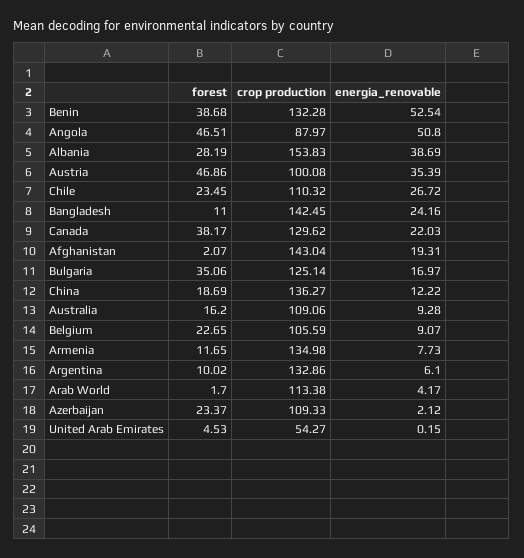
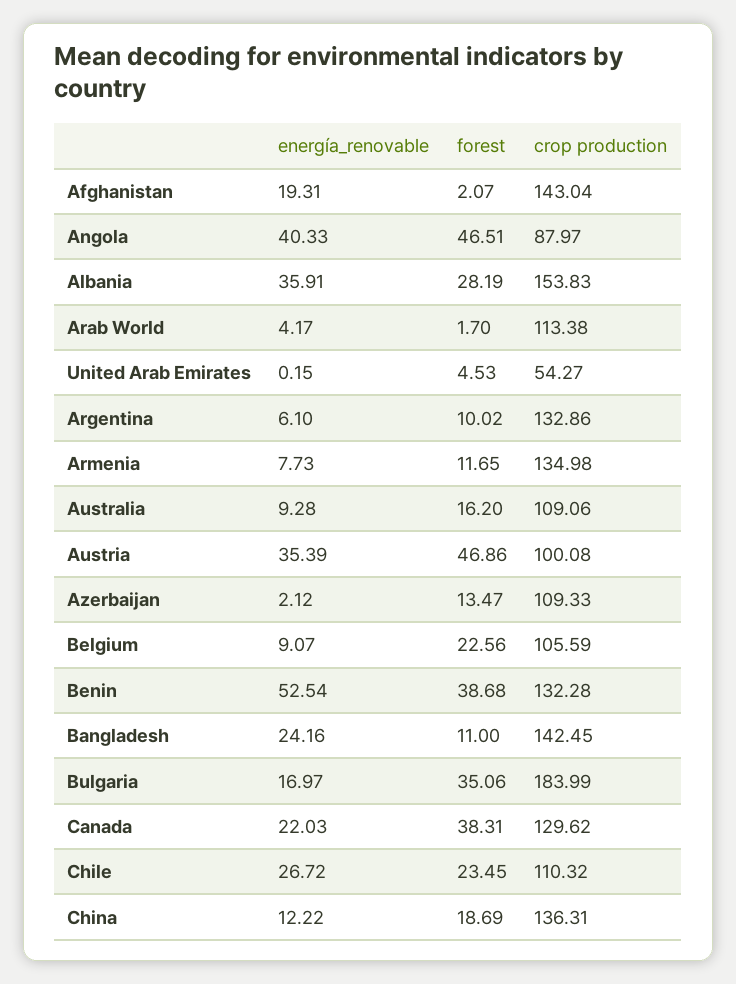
energía_renovable, Angola: 50.8 -> 40.33
energía_renovable, Albania: 38.69 -> 35.91
forest, Canada: 38.17 -> 38.31
crop production, Bulgaria: 125.14 -> 183.99
crop production, China: 136.27 -> 136.31
forest, Belgium: 22.65 -> 22.56
forest, Azerbaijan: 23.37 -> 13.47

